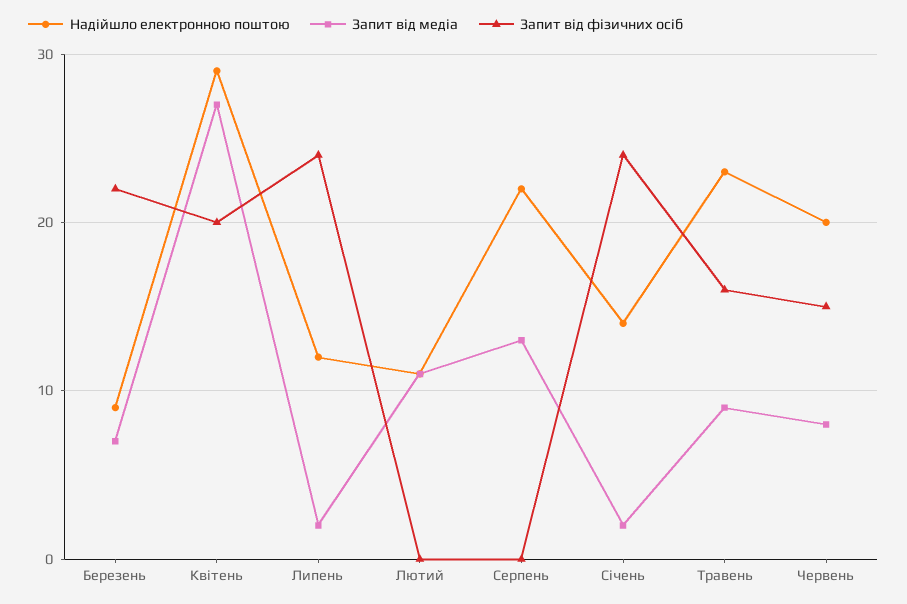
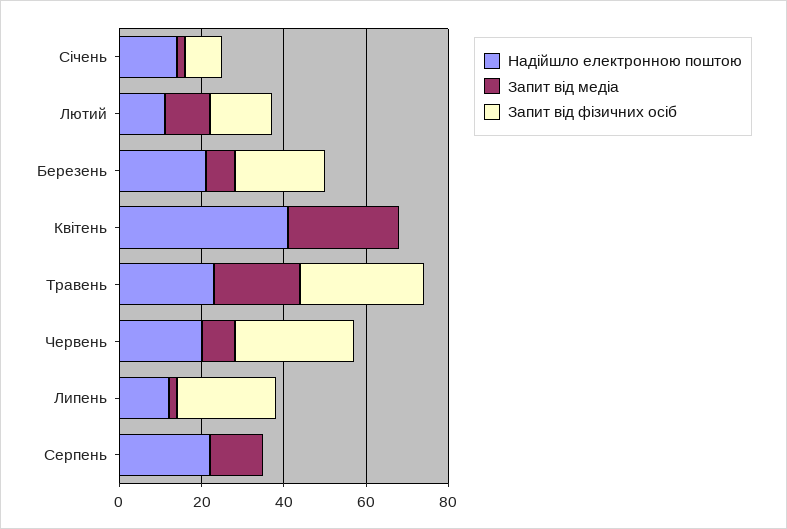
Надійшло електронною поштою, Березень: 9 -> 20
Надійшло електронною поштою, Квітень: 29 -> 40
Запит від фізичних осіб, Квітень: 20 -> 0
Запит від фізичних осіб, Лютий: 0 -> 15
Запит від фізичних осіб, Січень: 24 -> 10
Запит від медіа, Травень: 9 -> 20
Запит від фізичних осіб, Травень: 16 -> 30
Запит від фізичних осіб, Червень: 15 -> 30

